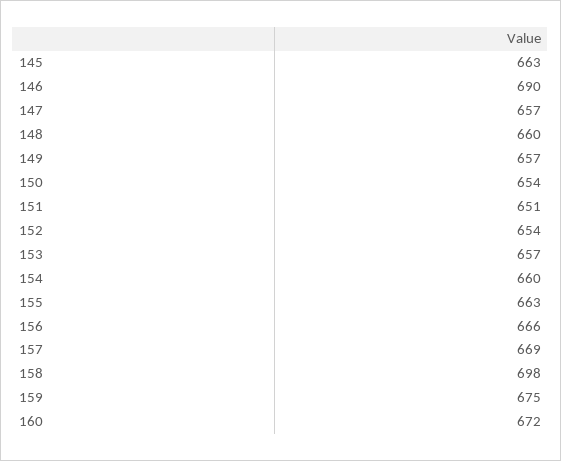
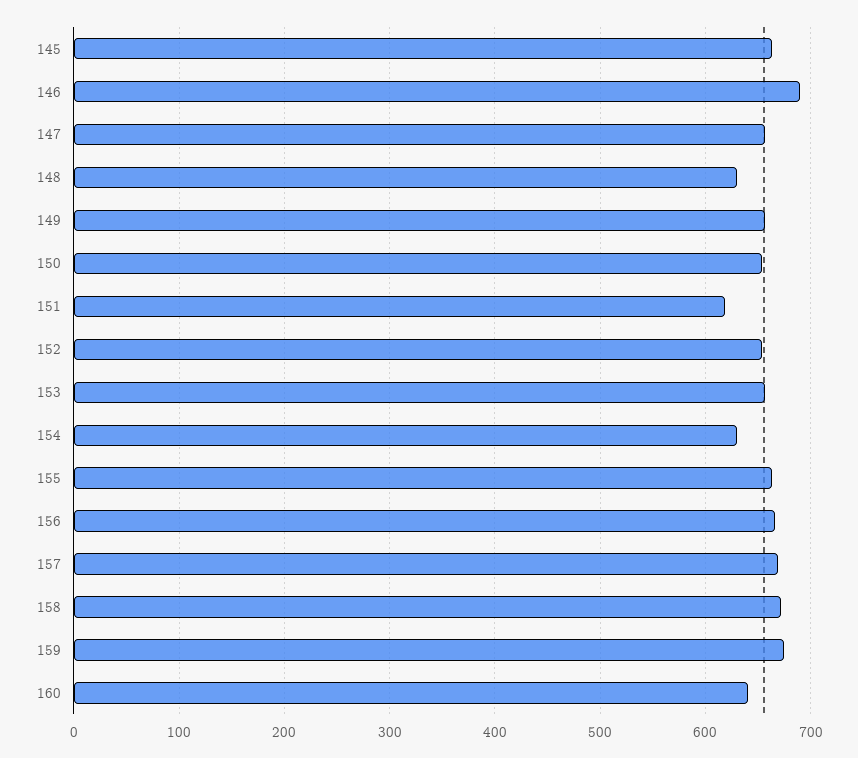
148: 660 -> 630
151: 651 -> 620
154: 660 -> 630
158: 698 -> 670
160: 672 -> 640

